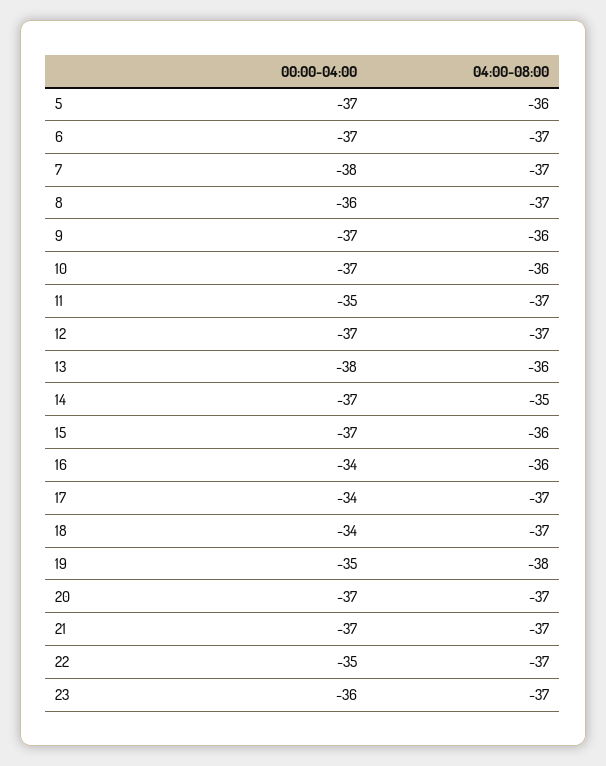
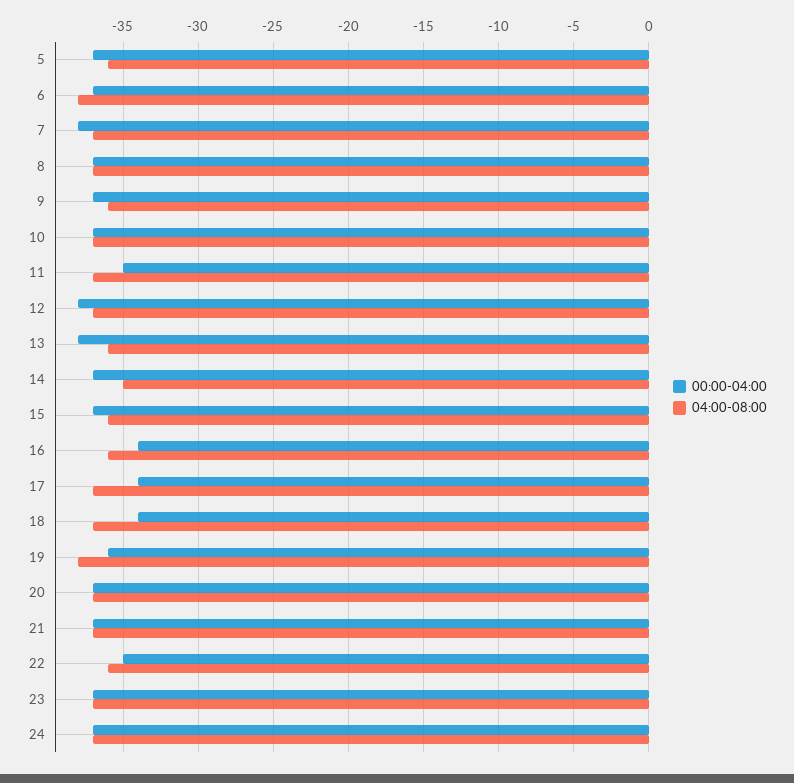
04:00-08:00, 6: -37 -> -38
00:00-04:00, 8: -36 -> -37
04:00-08:00, 10: -36 -> -37
00:00-04:00, 12: -37 -> -38
00:00-04:00, 19: -35 -> -36
04:00-08:00, 22: -37 -> -36
00:00-04:00, 23: -36 -> -37
00:00-04:00, 24: none -> -37
04:00-08:00, 24: none -> -37

